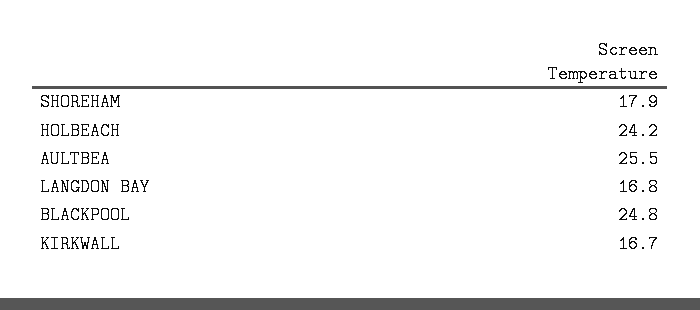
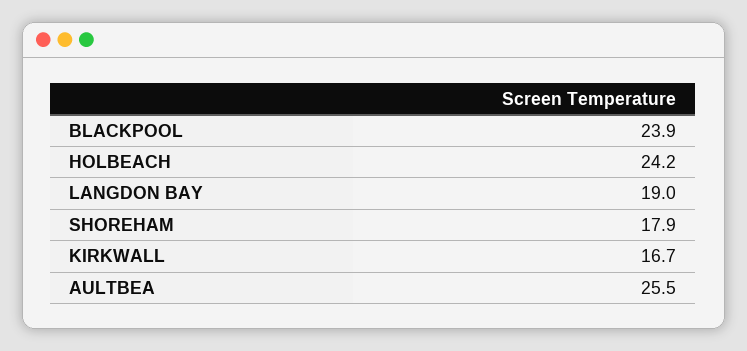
LANGDON BAY: 16.8 -> 19
BLACKPOOL: 24.8 -> 23.9

